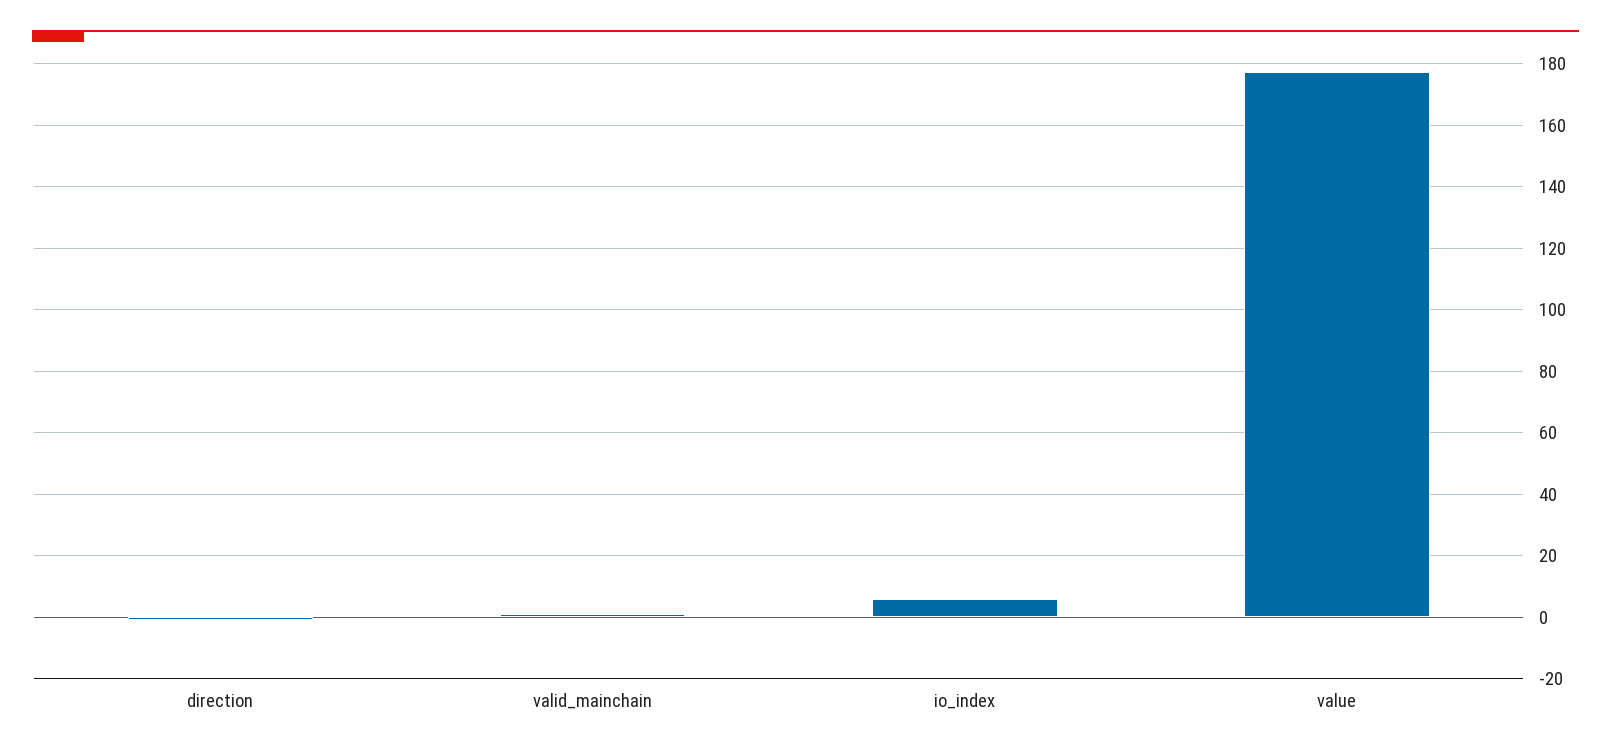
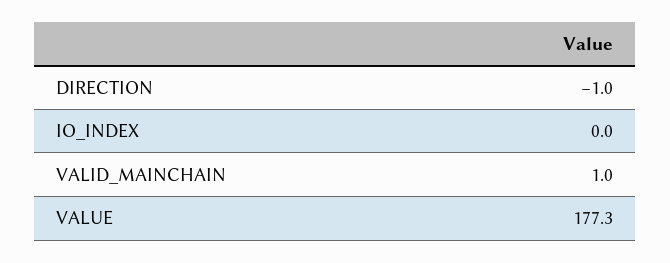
io_index: 6 -> 0

